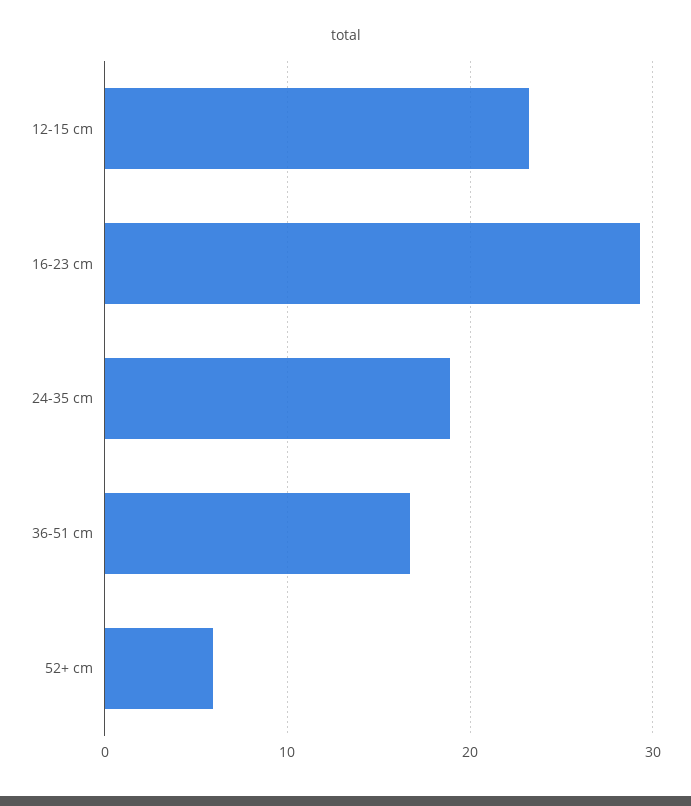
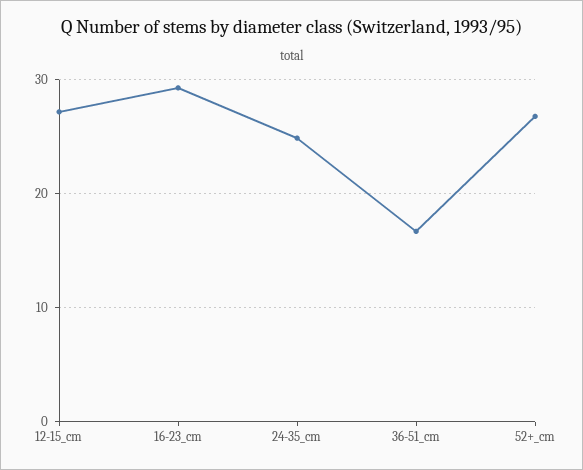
12-15 cm: 23 -> 27
24-35 cm: 19 -> 25
52+ cm: 6 -> 27

